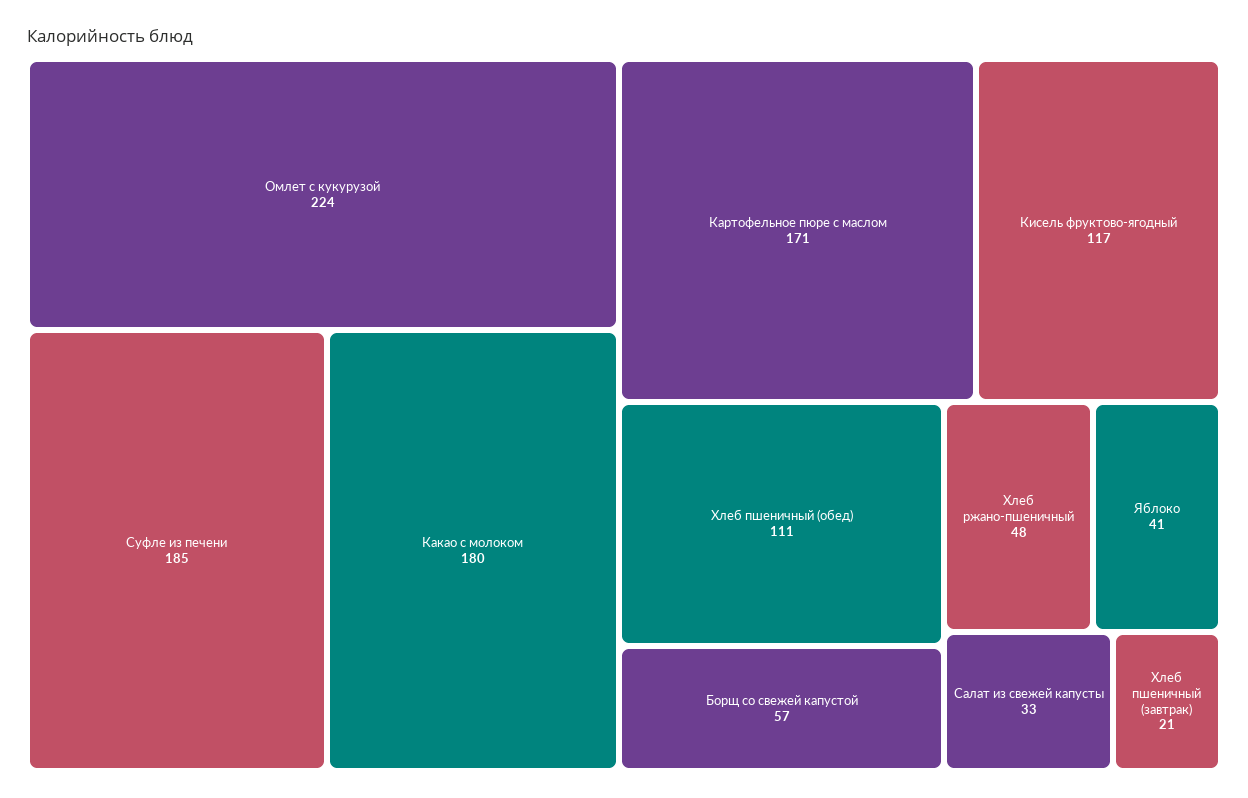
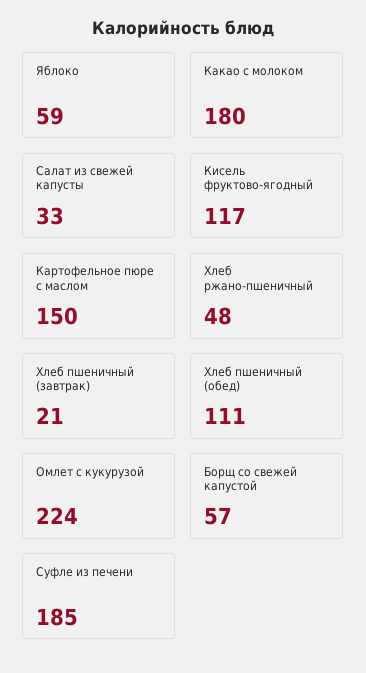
Картофельное пюре с маслом: 171 -> 150
Яблоко: 41 -> 59

